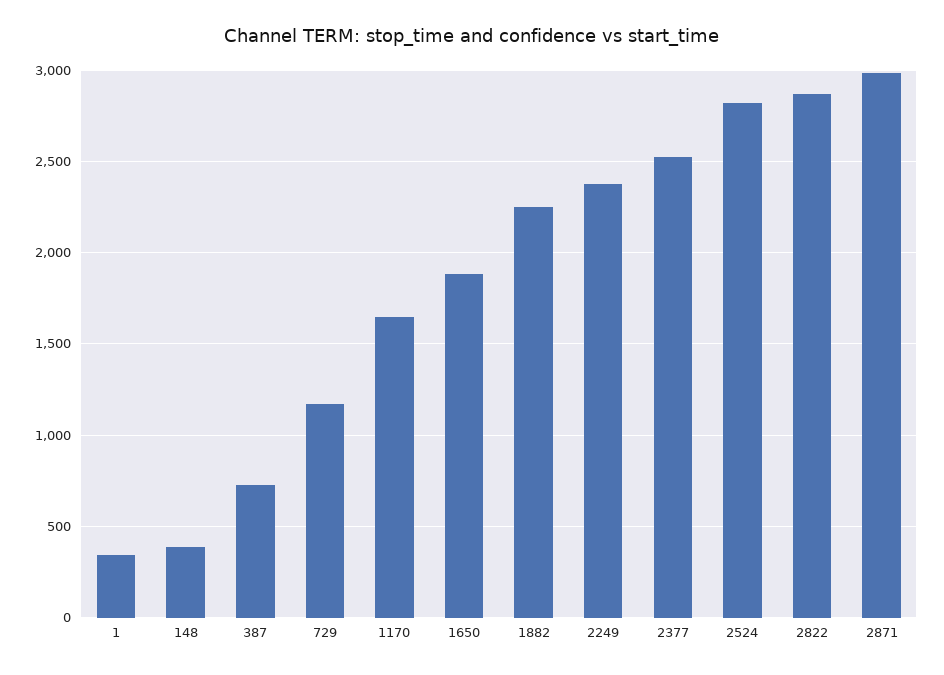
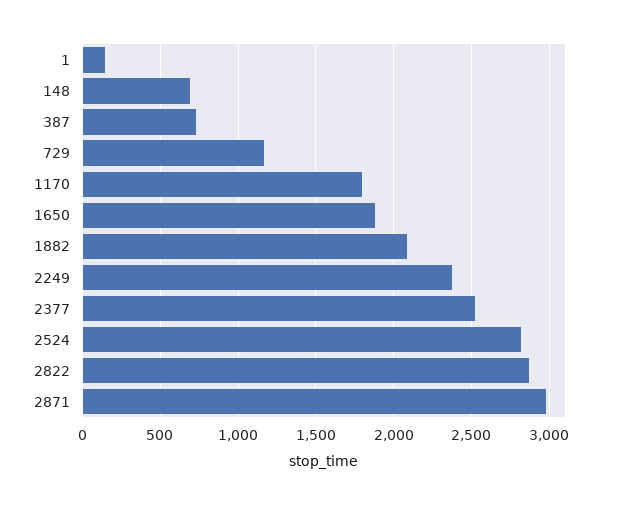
1: 350 -> 150
148: 400 -> 700
1170: 1650 -> 1800
1882: 2250 -> 2100

